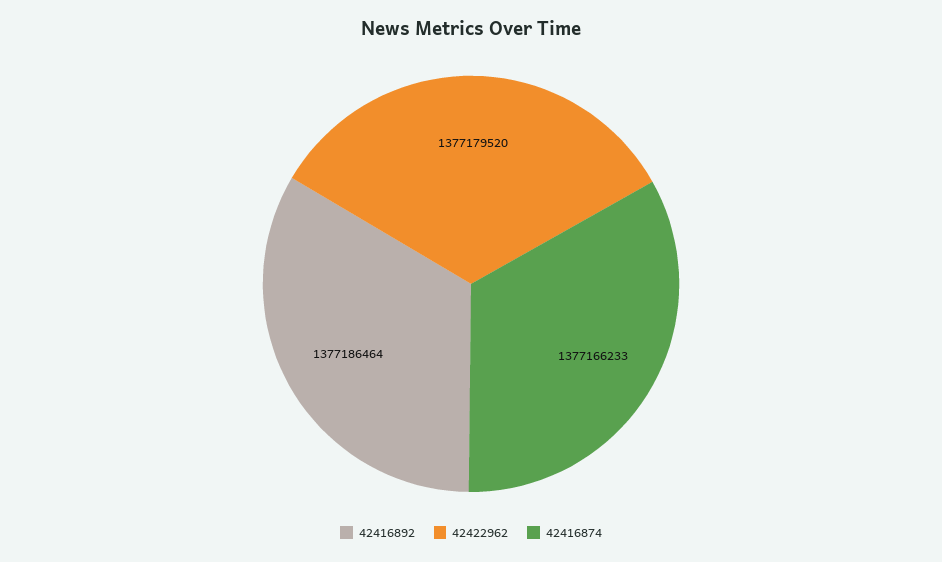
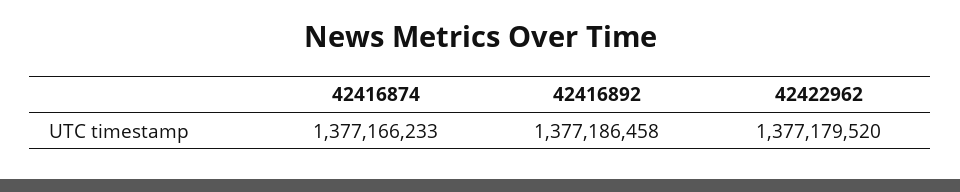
42416892: 1377186464 -> 1377186458

